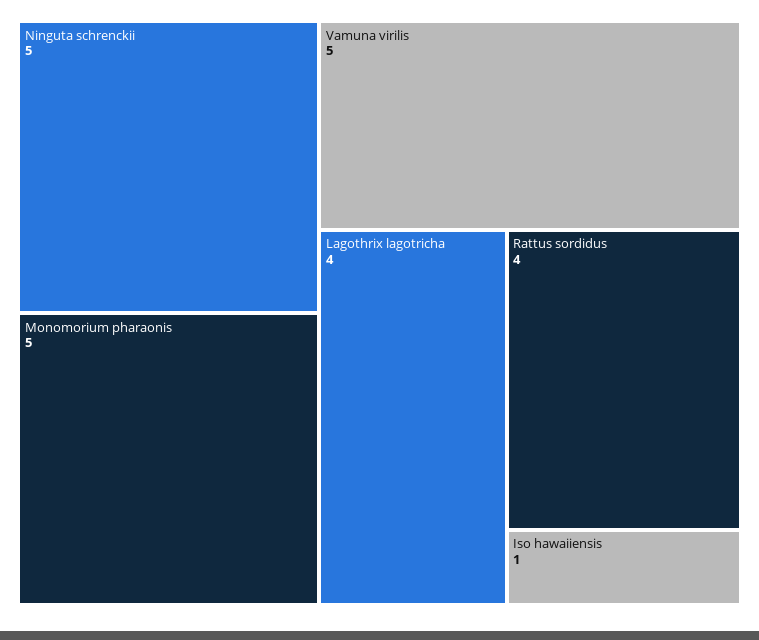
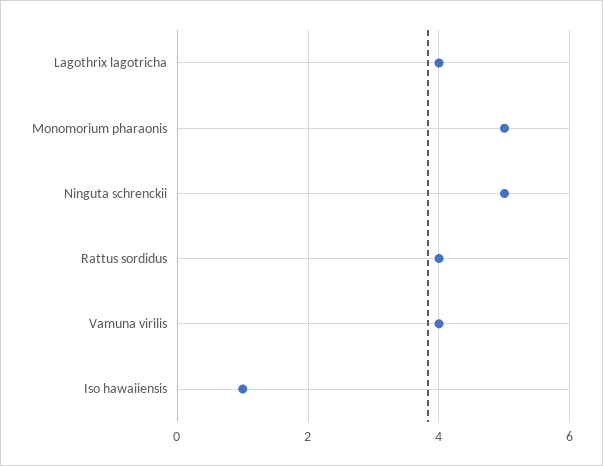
Vamuna virilis: 5 -> 4

